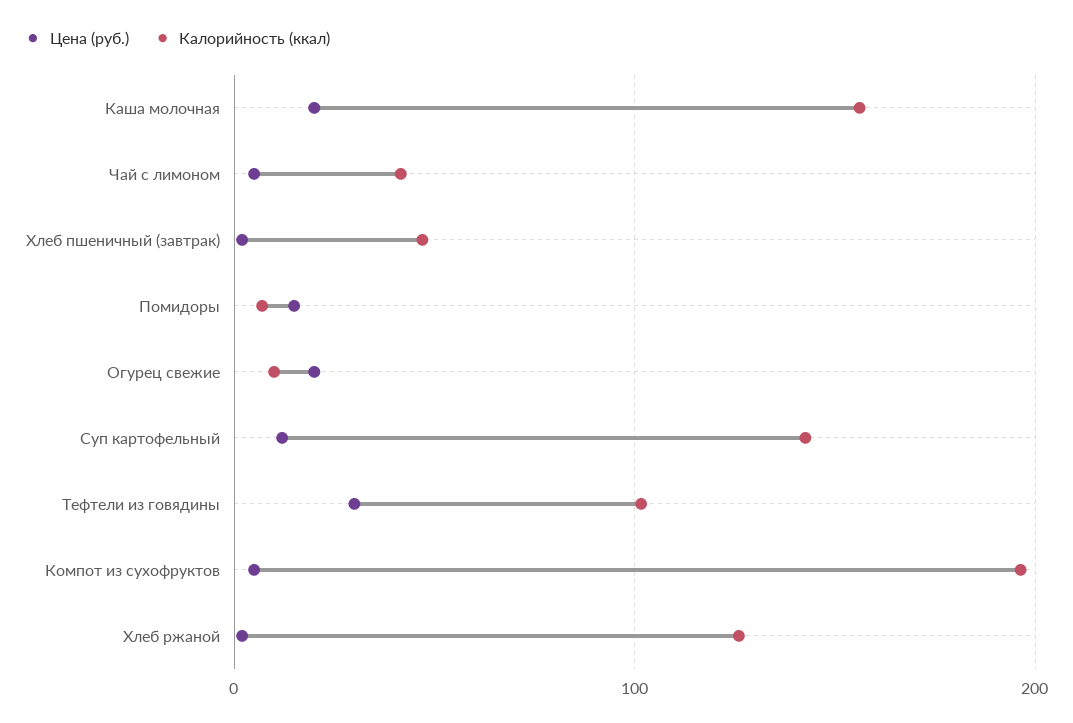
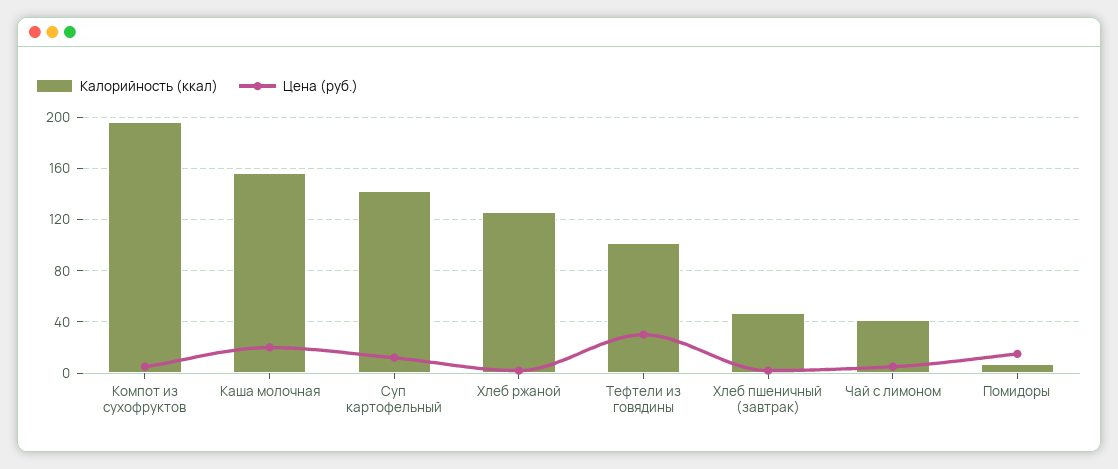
Цена (руб.), Огурец свежие: 20 -> none
Калорийность (ккал), Огурец свежие: 10 -> none

